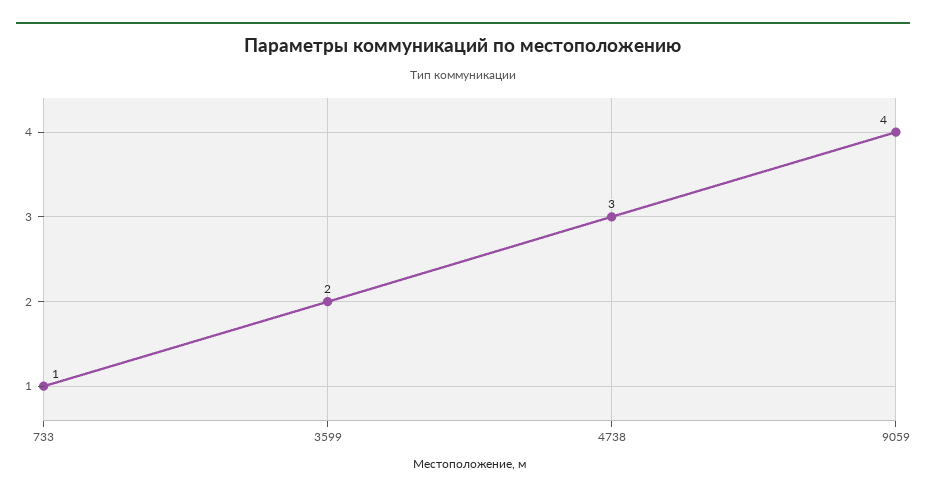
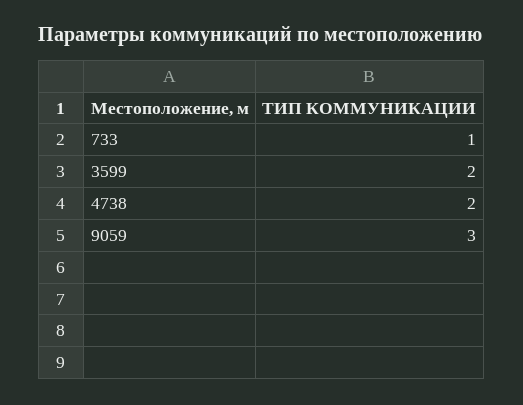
4738: 3 -> 2
9059: 4 -> 3

